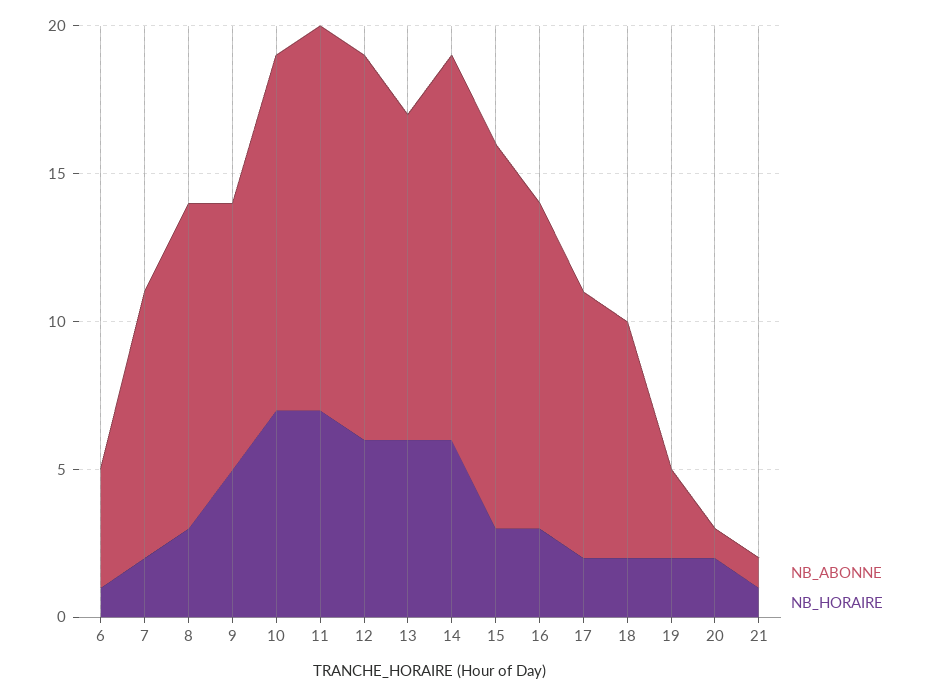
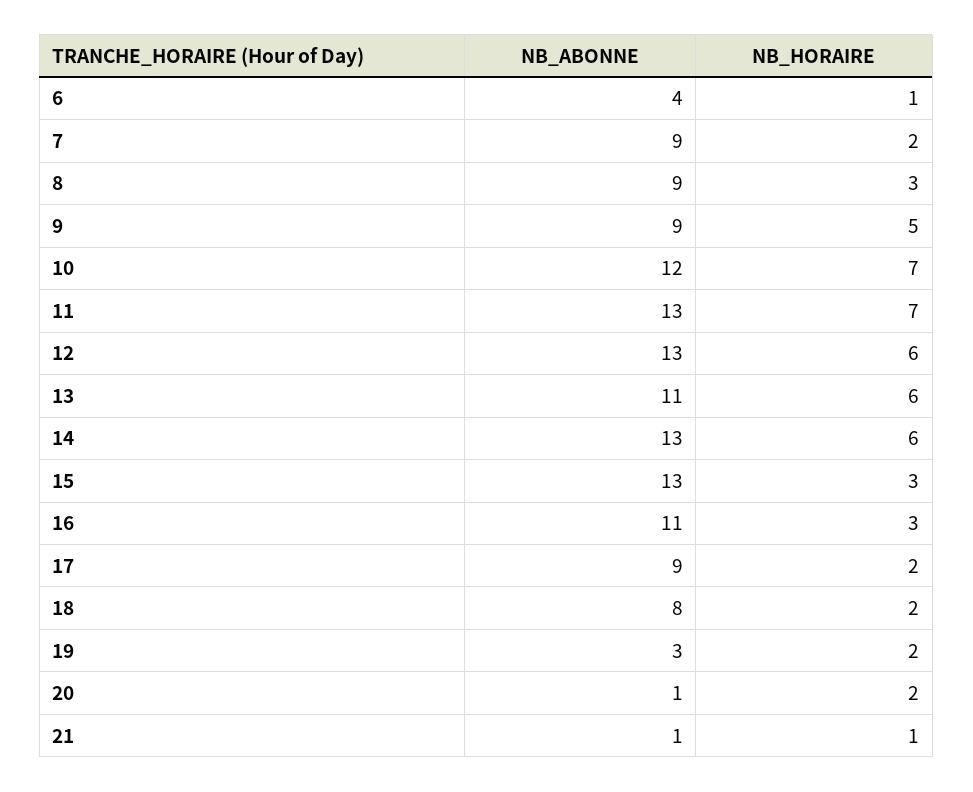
NB_ABONNE, 8: 11 -> 9

